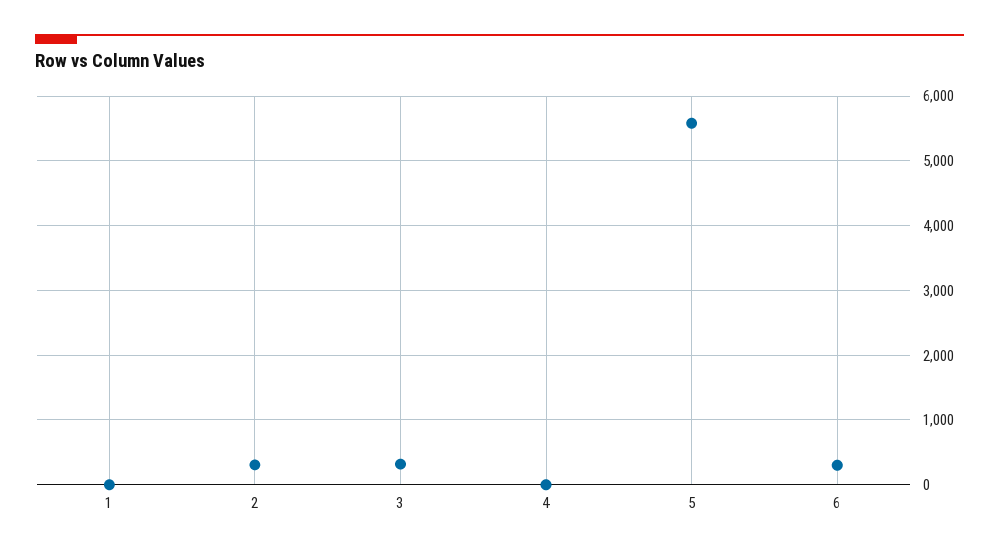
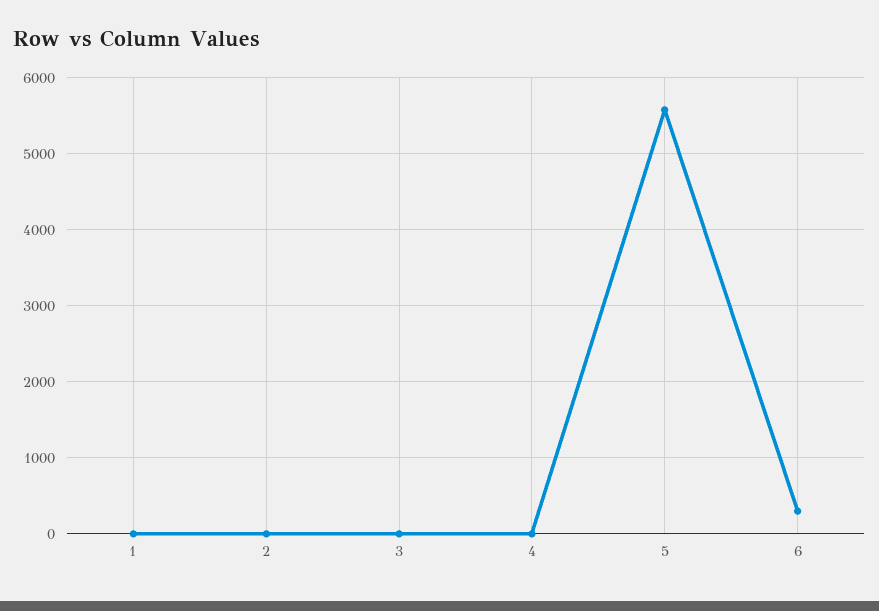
2: 300 -> 0
3: 300 -> 0

